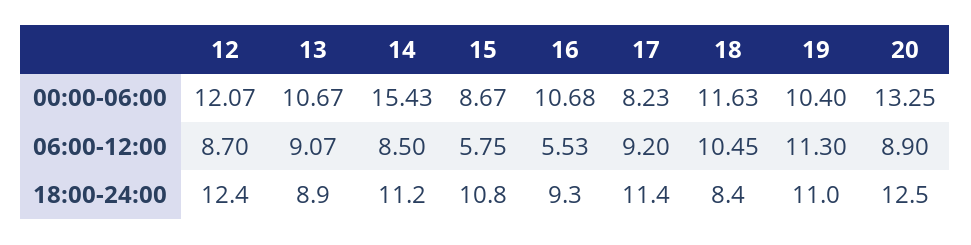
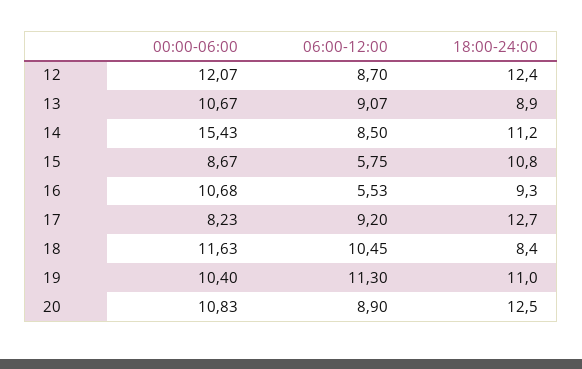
20, 00:00-06:00: 13.25 -> 10.83
17, 18:00-24:00: 11.4 -> 12.7

